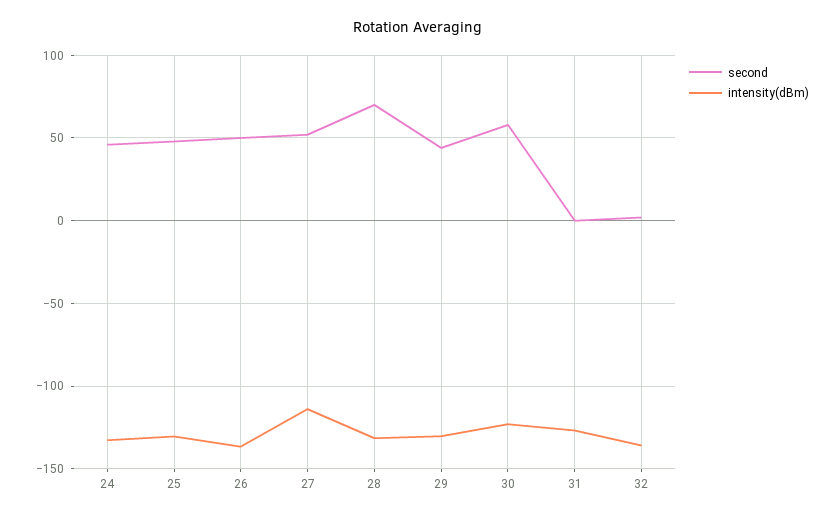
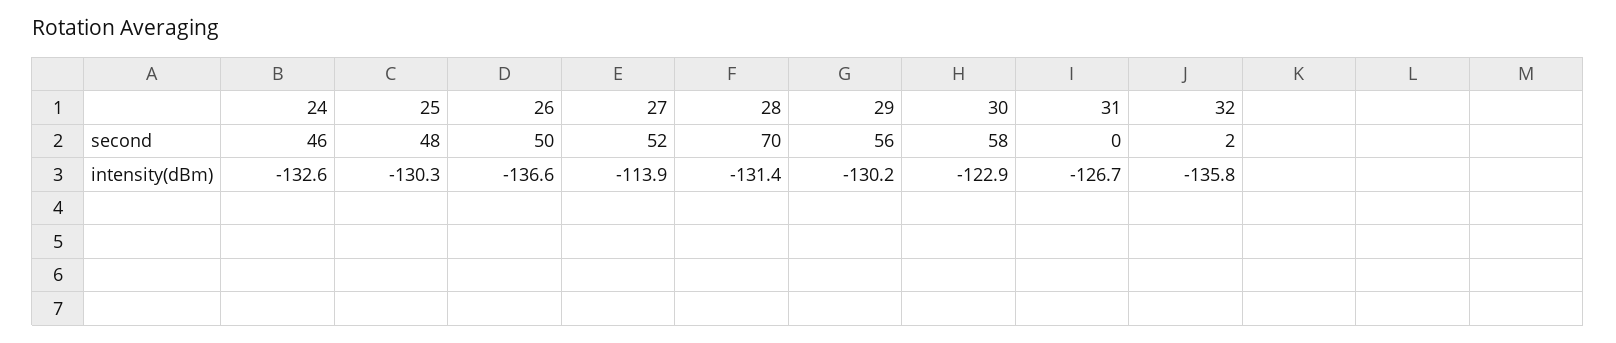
second, 29: 45 -> 56

